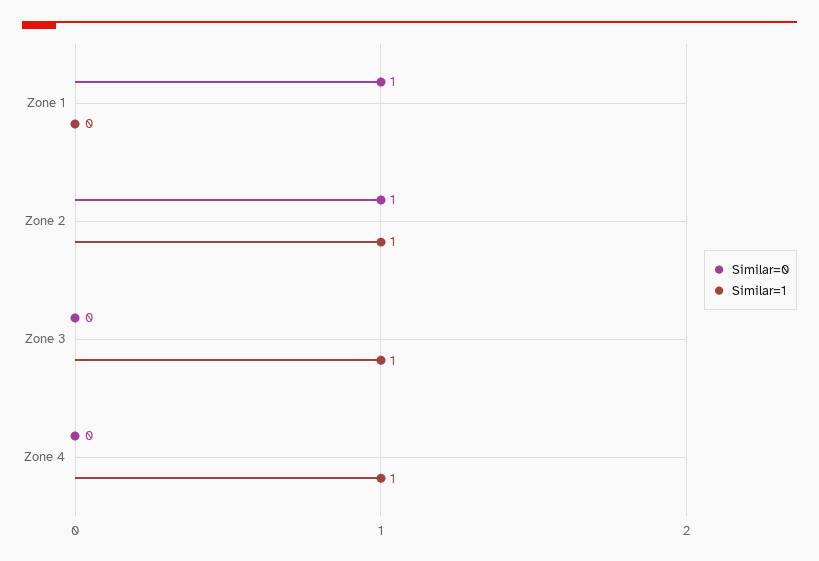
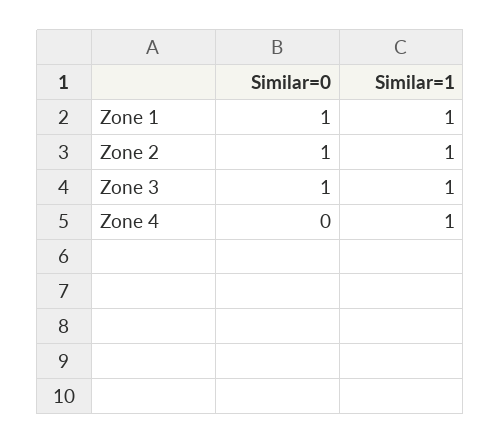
Similar=1, Zone 1: 0 -> 1
Similar=0, Zone 3: 0 -> 1

